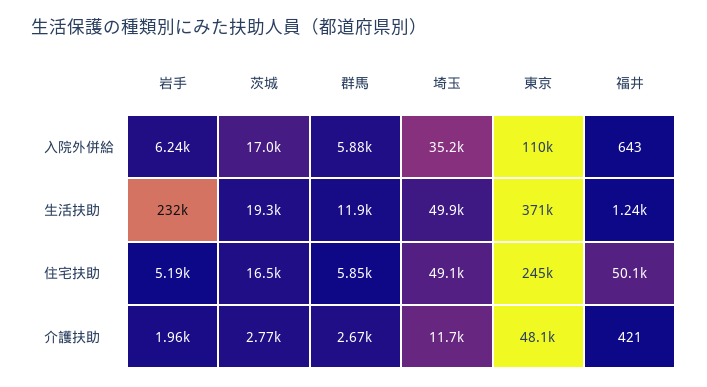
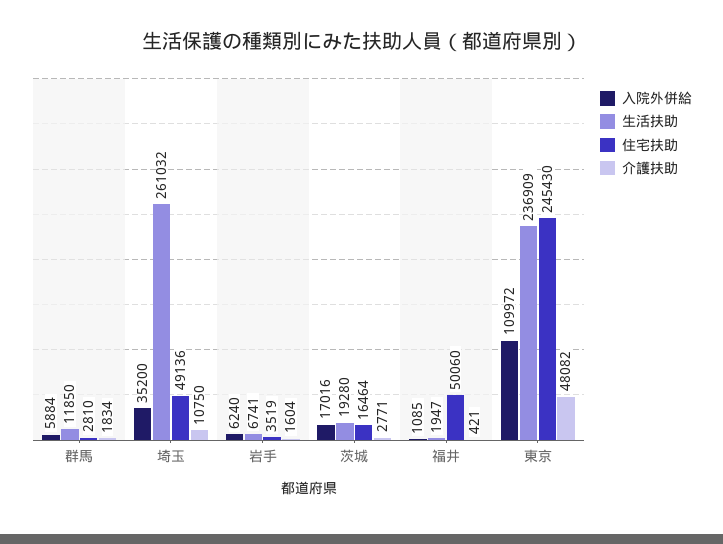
入院外併給, 福井: 643 -> 1085
生活扶助, 岩手: 232000 -> 6741
生活扶助, 埼玉: 49900 -> 261032
生活扶助, 東京: 371000 -> 236909
生活扶助, 福井: 1240 -> 1947
住宅扶助, 岩手: 5190 -> 3519
住宅扶助, 群馬: 5850 -> 2810
介護扶助, 岩手: 1960 -> 1604
介護扶助, 群馬: 2670 -> 1834
介護扶助, 埼玉: 11700 -> 10750

